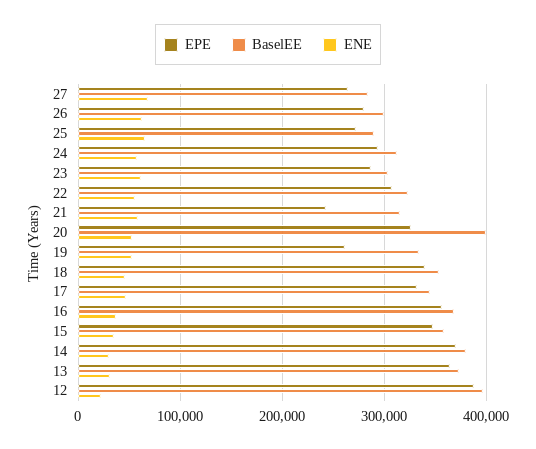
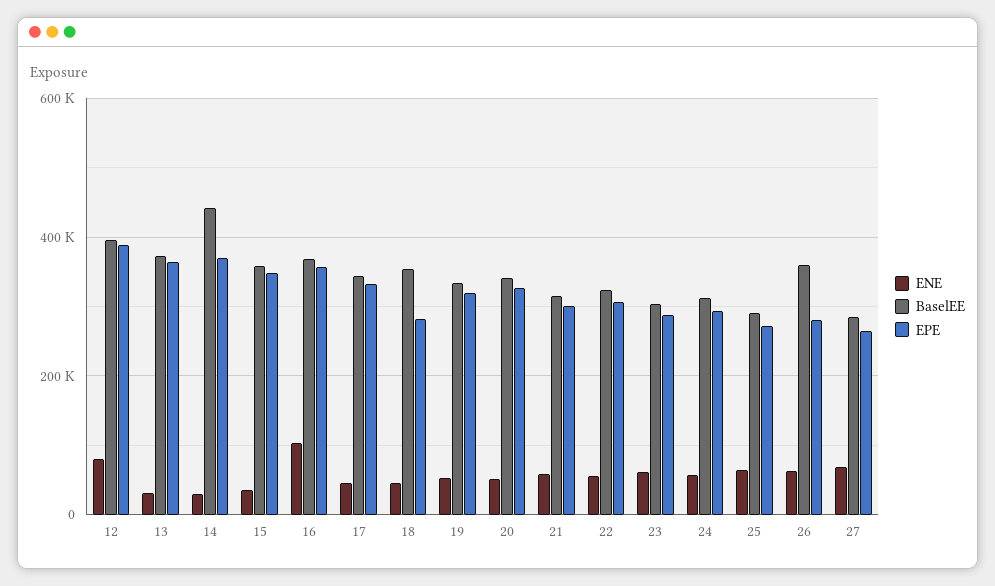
BaselEE, 26: 300000 -> 360000
EPE, 21: 240000 -> 300000
BaselEE, 20: 400000 -> 340000
EPE, 19: 260000 -> 320000
EPE, 18: 340000 -> 280000
ENE, 16: 40000 -> 100000
BaselEE, 14: 380000 -> 440000
ENE, 12: 20000 -> 80000

